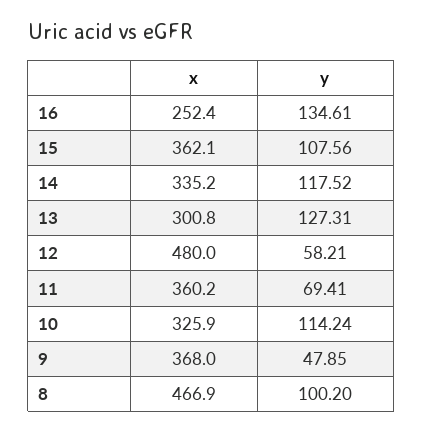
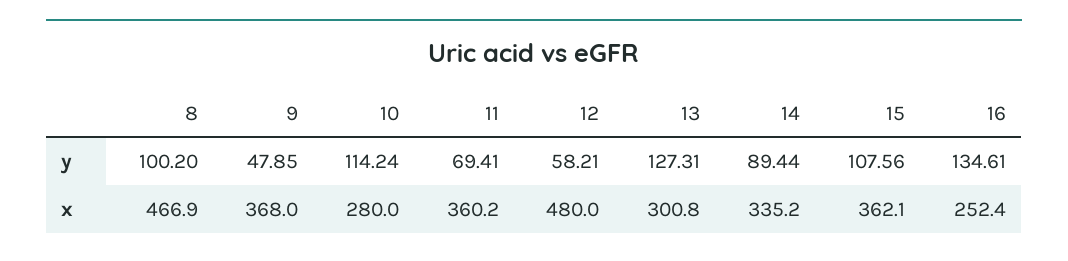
y, 14: 117.52 -> 89.44
x, 10: 325.9 -> 280

